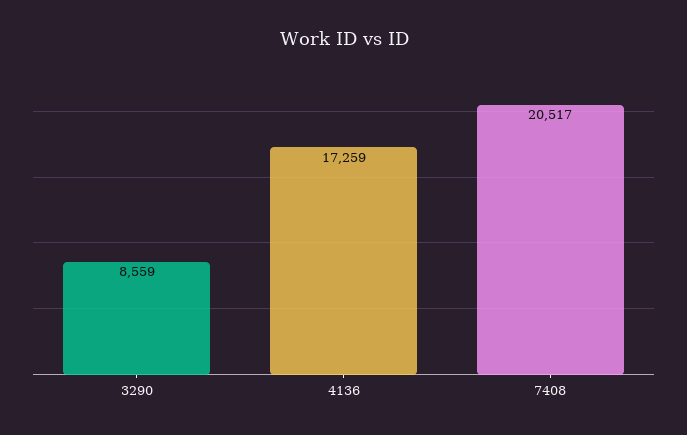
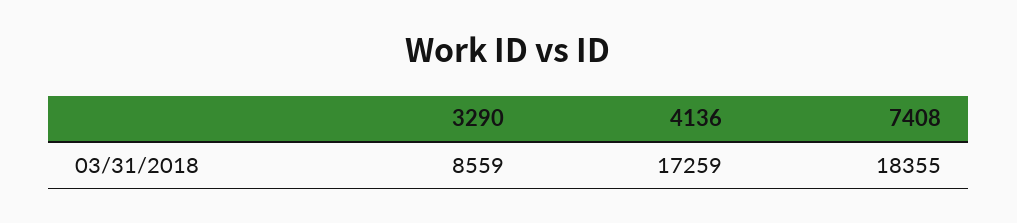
7408: 20517 -> 18355

